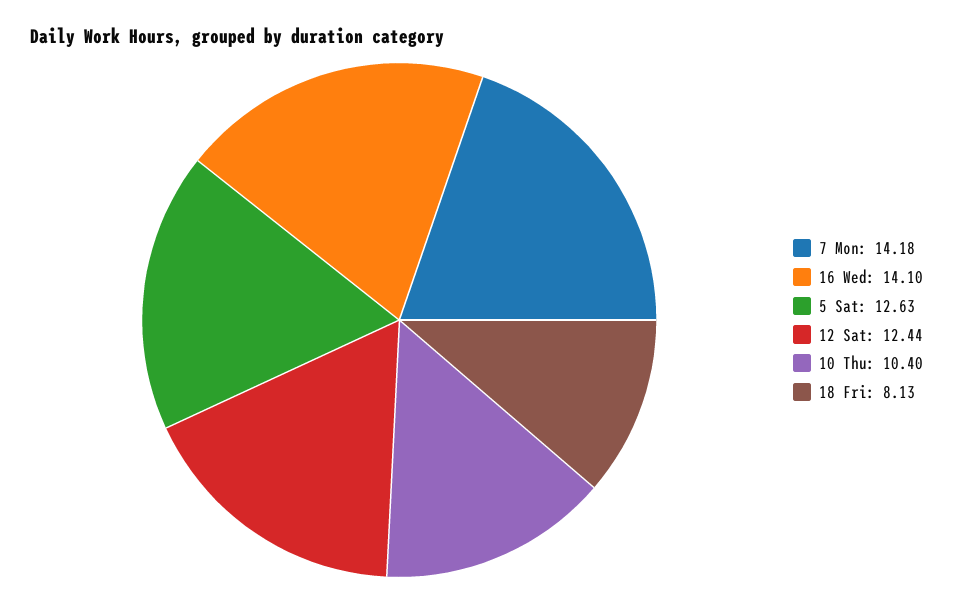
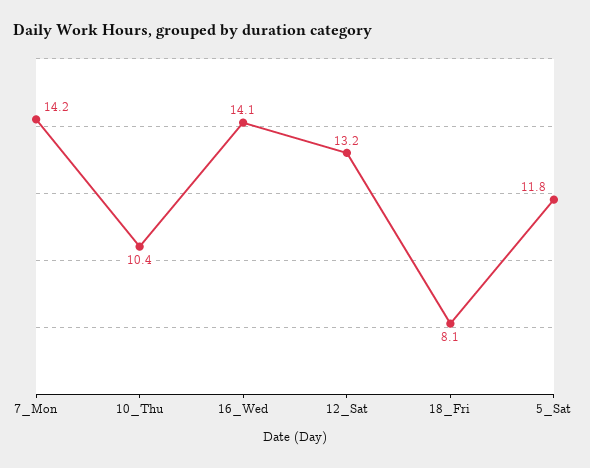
5 Sat: 12.63 -> 11.8
12 Sat: 12.44 -> 13.2

